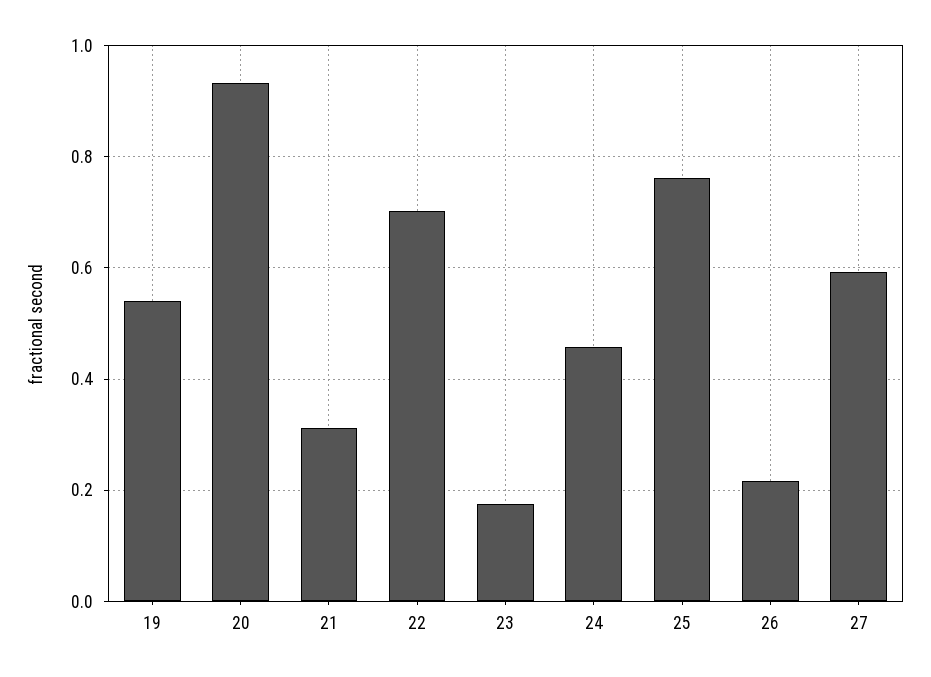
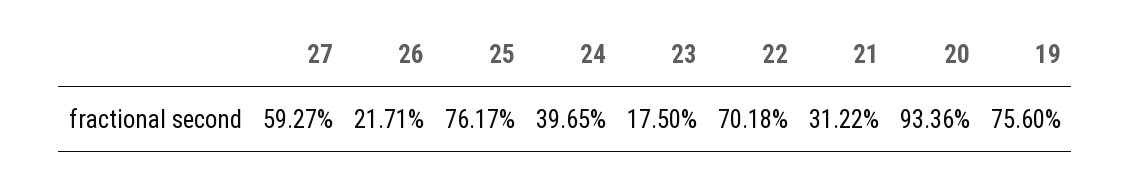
19: 0.54 -> 0.756
24: 0.46 -> 0.3965

